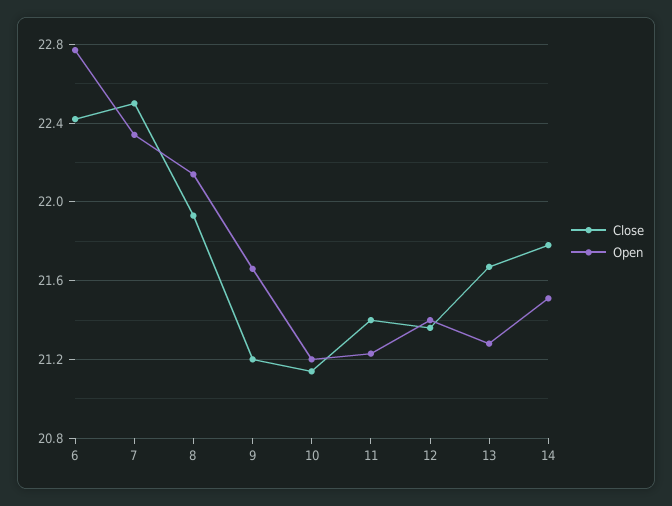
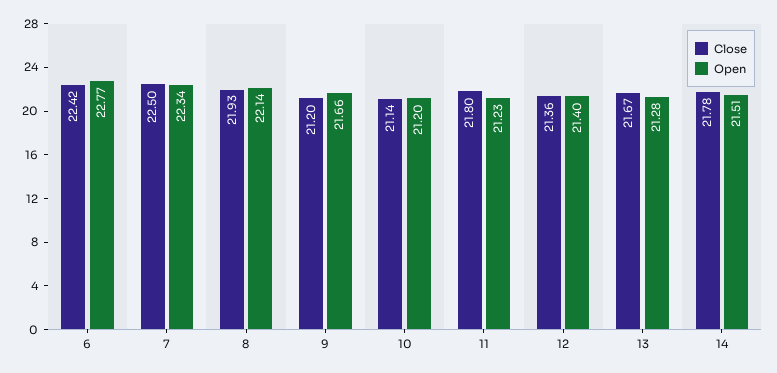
Close, 11: 21.4 -> 21.8

